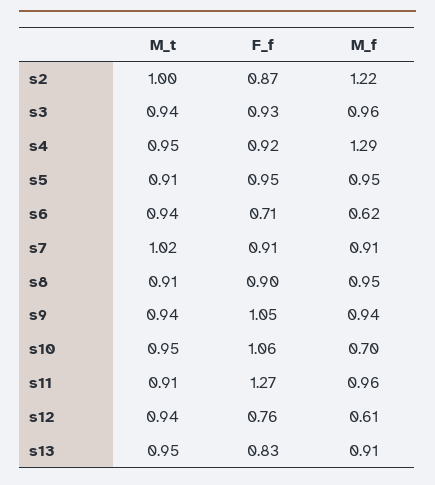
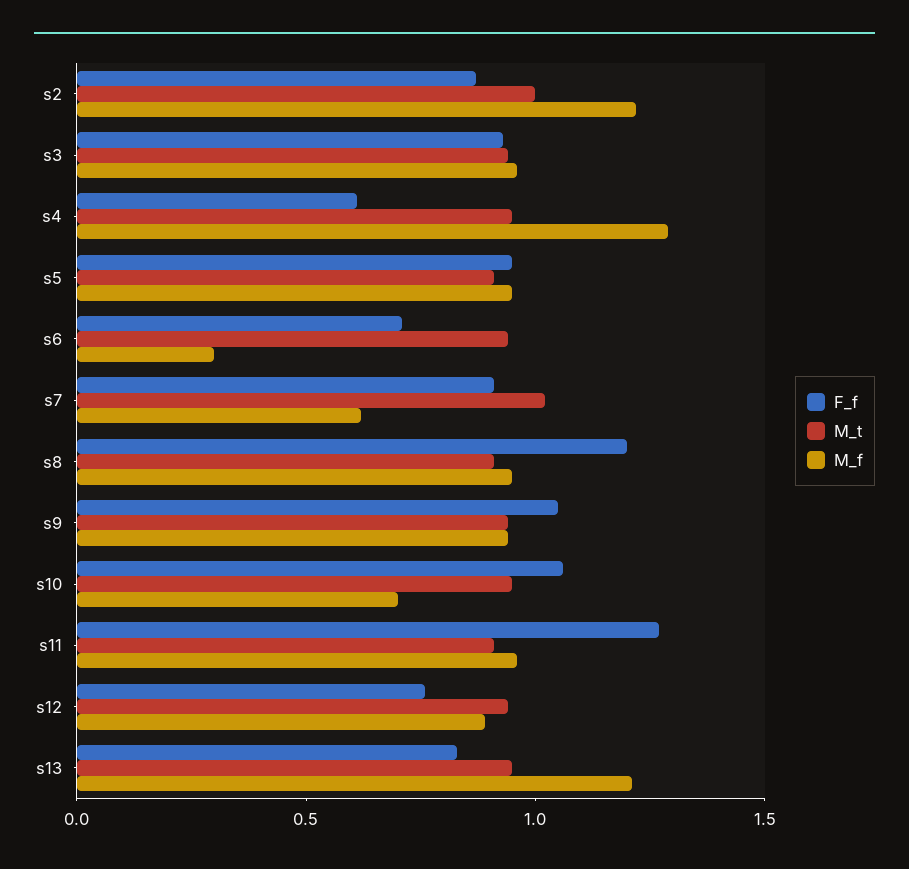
F_f, s4: 0.92 -> 0.6
M_f, s6: 0.62 -> 0.3
M_f, s7: 0.91 -> 0.6
F_f, s8: 0.9 -> 1.2
M_f, s12: 0.61 -> 0.9
M_f, s13: 0.91 -> 1.2

